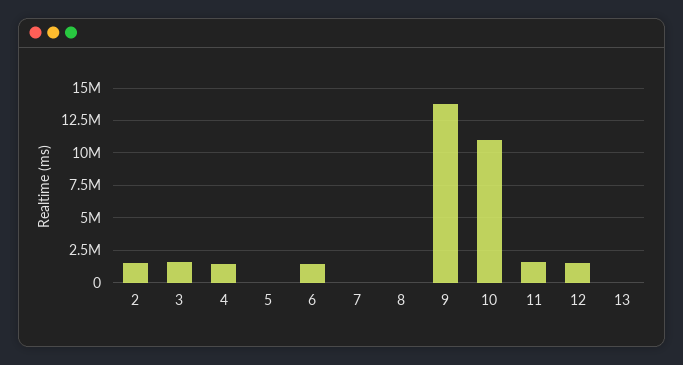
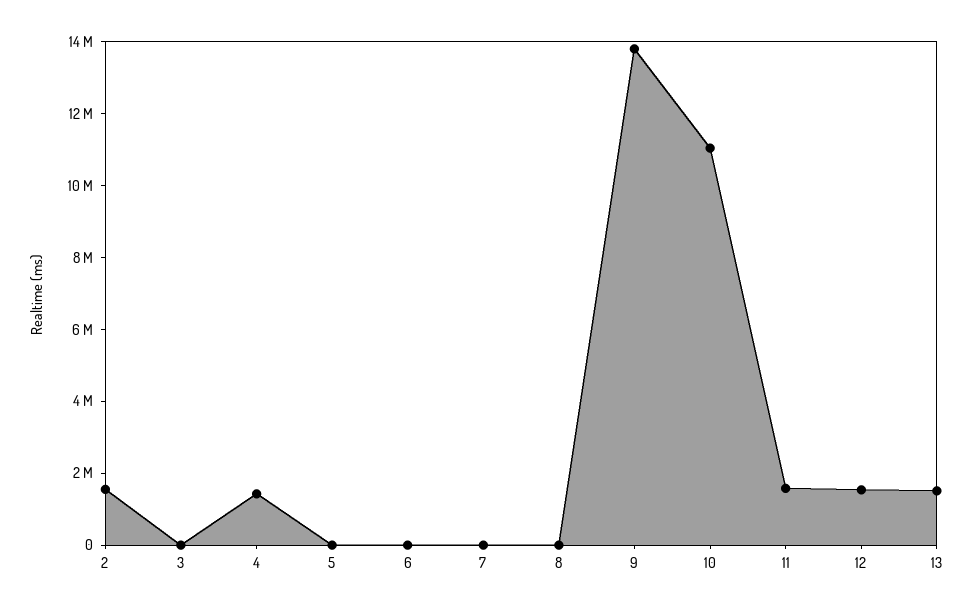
3: 1500000 -> 0
6: 1500000 -> 0
13: 0 -> 1500000

